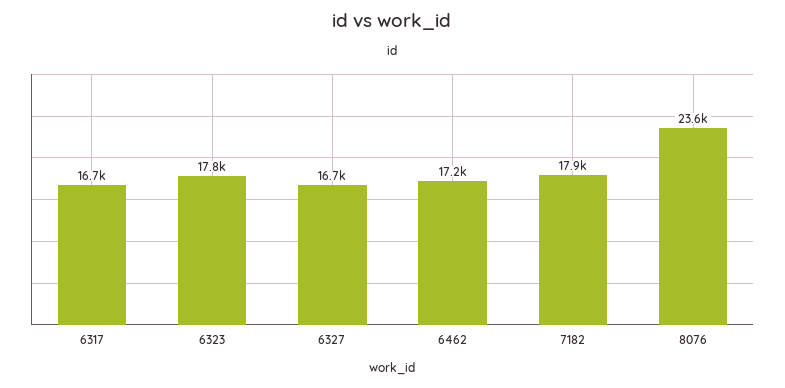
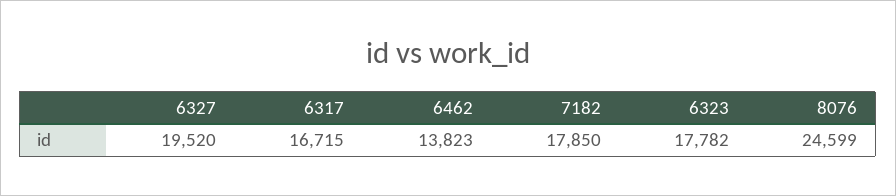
6327: 16700 -> 19520
6462: 17200 -> 13823
8076: 23600 -> 24599

